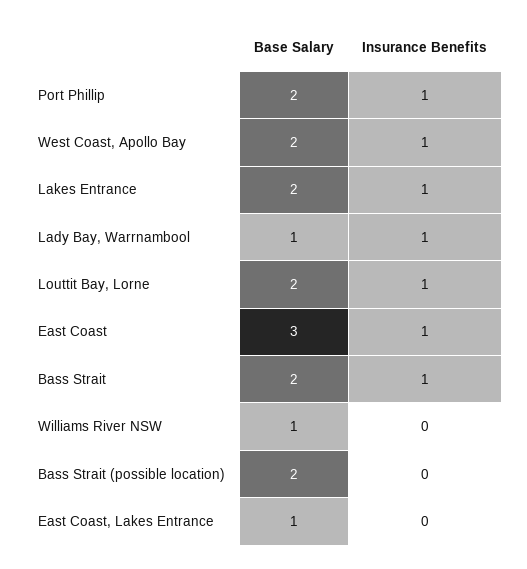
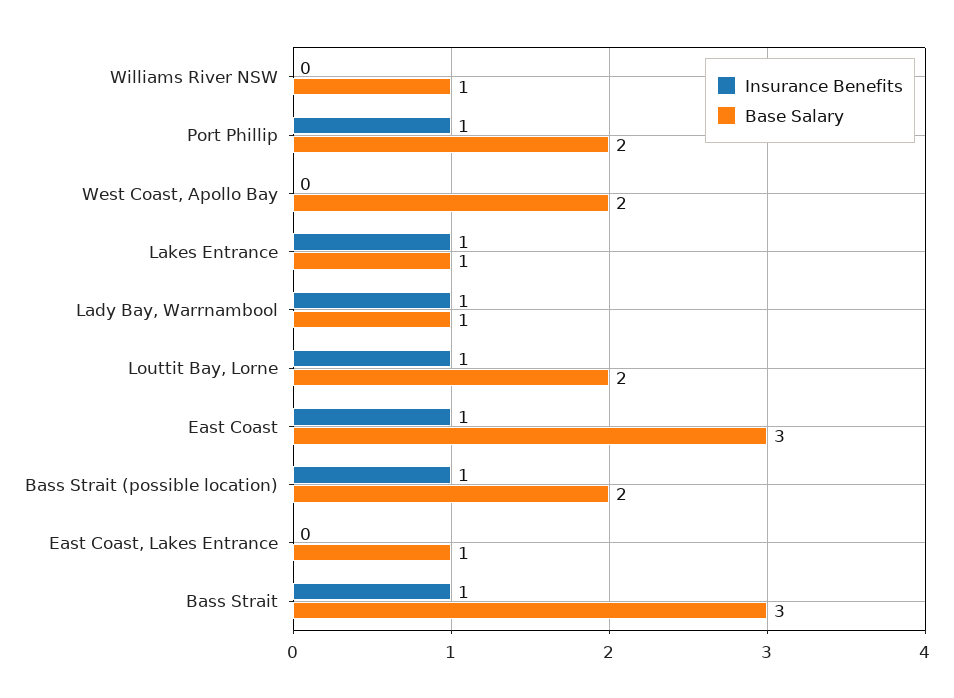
Insurance Benefits, West Coast, Apollo Bay: 1 -> 0
Base Salary, Lakes Entrance: 2 -> 1
Base Salary, Bass Strait: 2 -> 3
Insurance Benefits, Bass Strait (possible location): 0 -> 1

